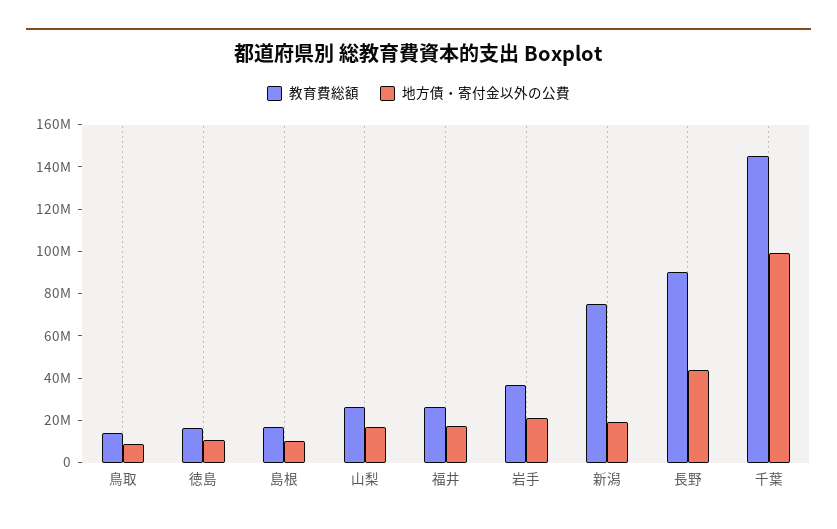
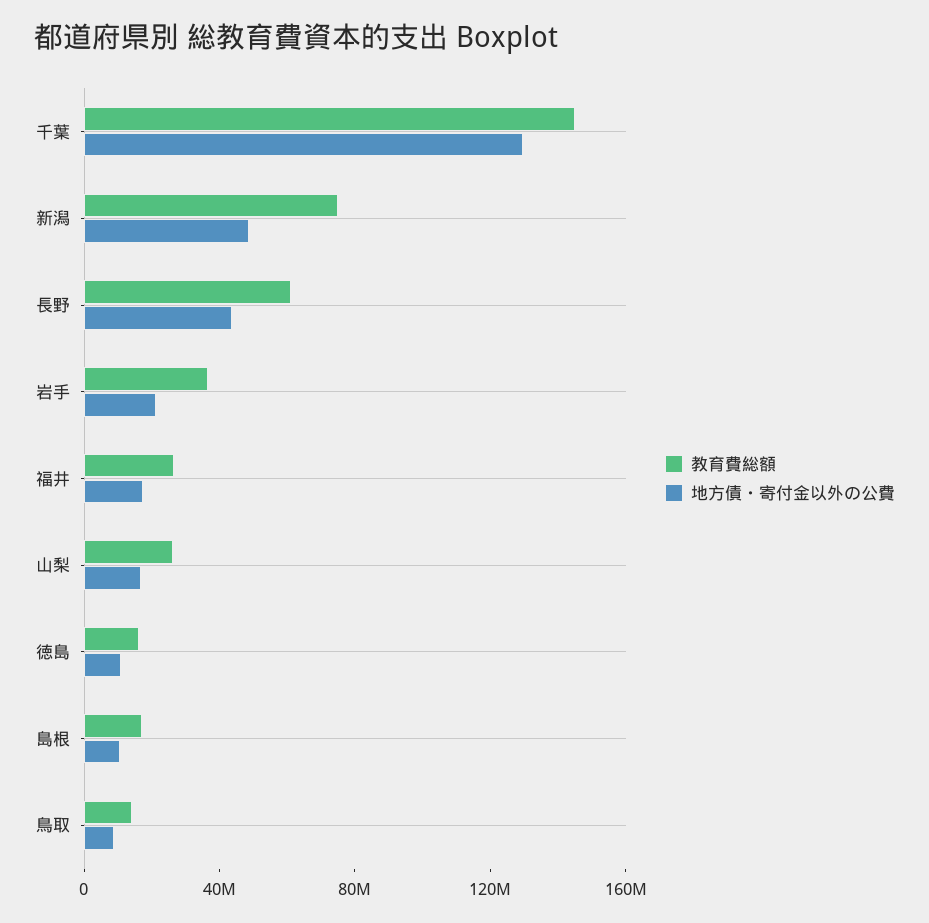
地方債・寄付金以外の公費, 新潟: 20000000 -> 50000000
教育費総額, 長野: 90000000 -> 60000000
地方債・寄付金以外の公費, 千葉: 100000000 -> 130000000

